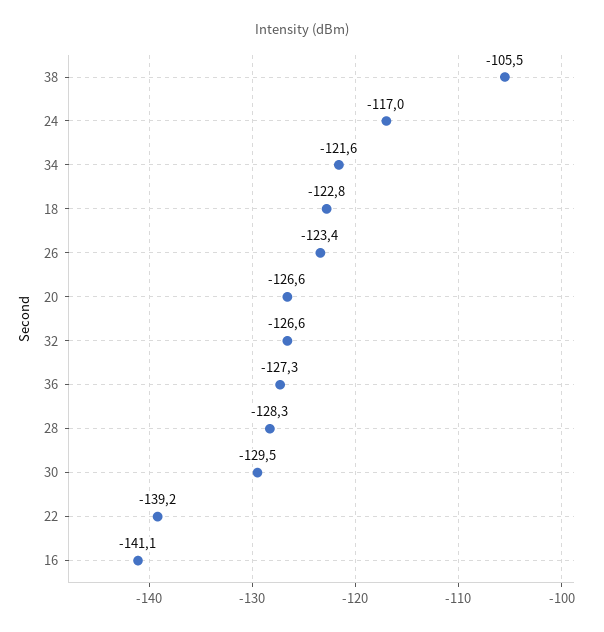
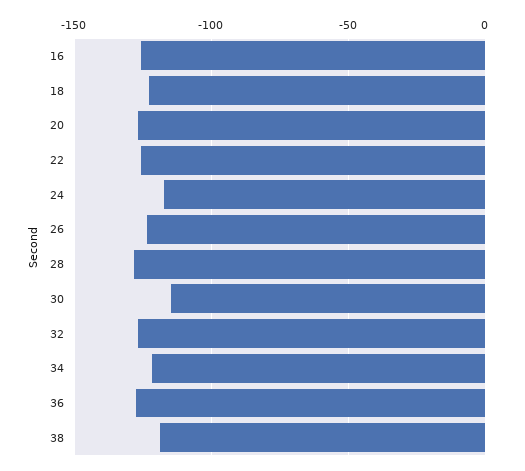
38: -105.5 -> -120
30: -129.5 -> -115
22: -139.2 -> -125
16: -141.1 -> -125

